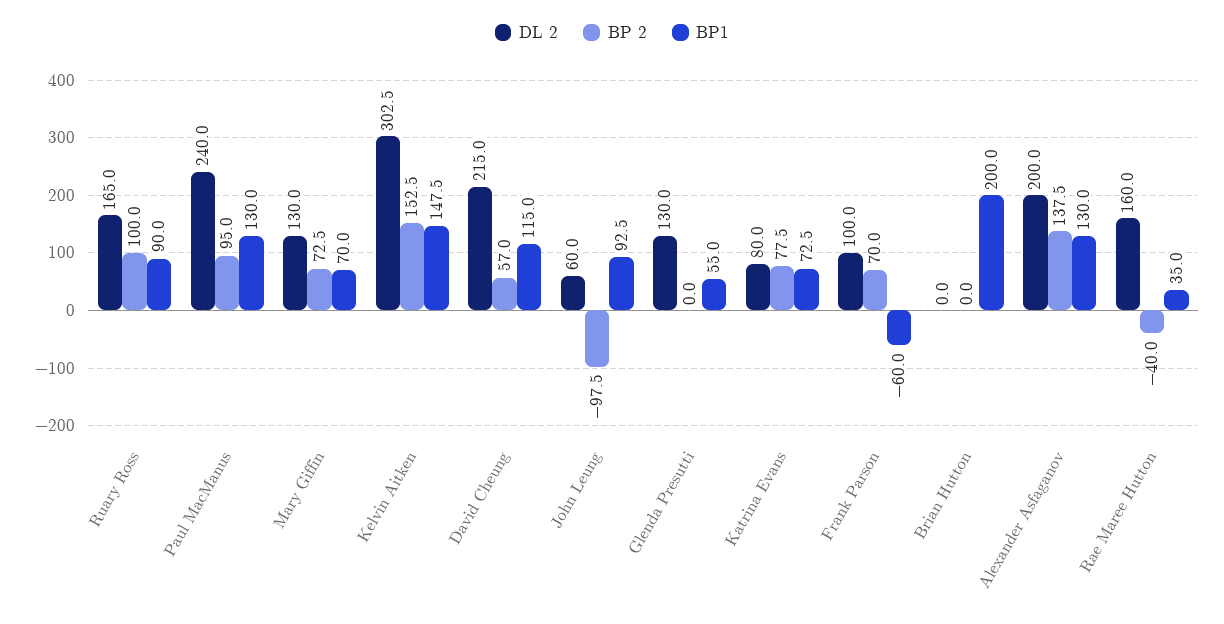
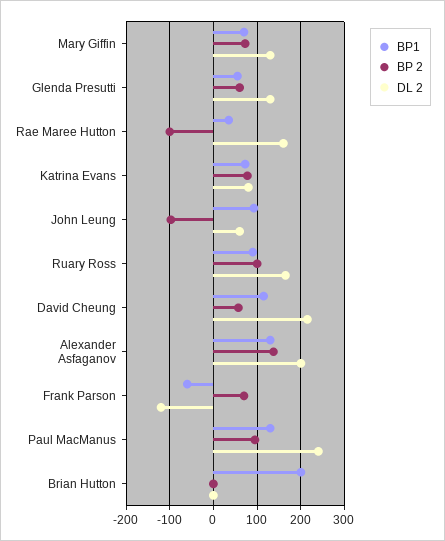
DL 2, Kelvin Aitken: 302.5 -> none
BP 2, Kelvin Aitken: 152.5 -> none
BP1, Kelvin Aitken: 147.5 -> none
BP 2, Glenda Presutti: 0 -> 60
DL 2, Frank Parson: 100 -> -120
BP 2, Rae Maree Hutton: -40 -> -100

